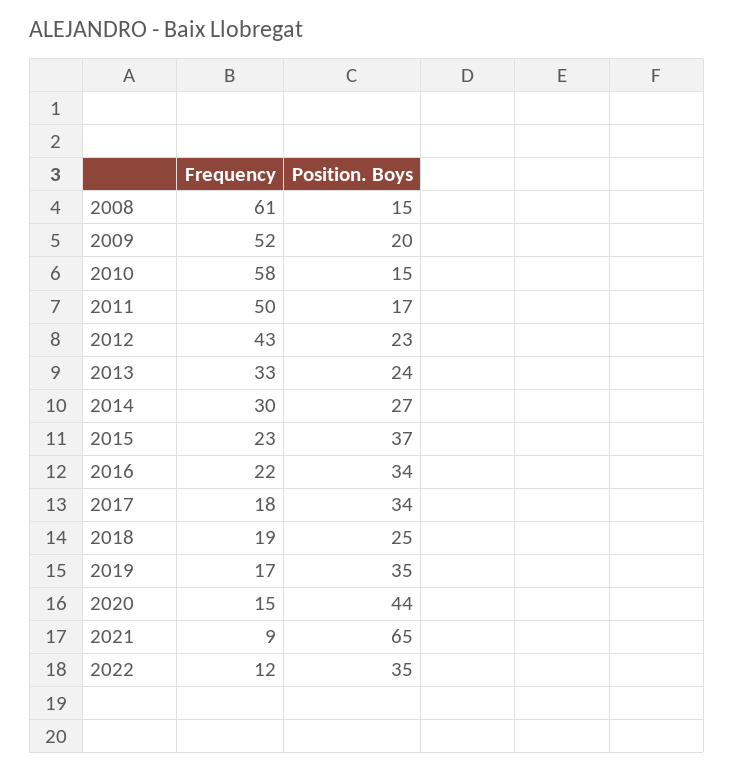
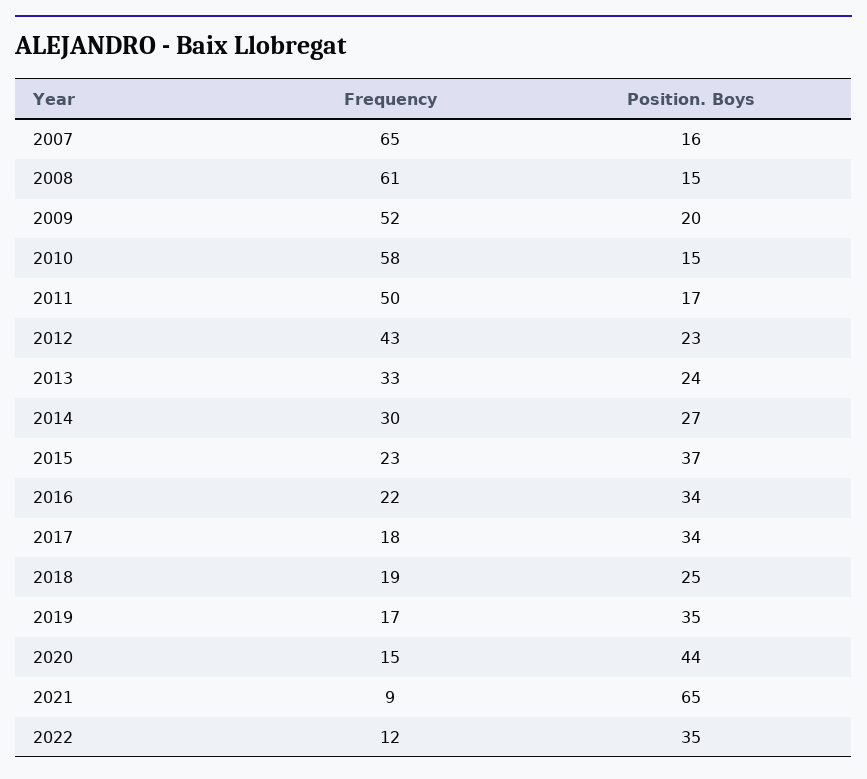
Frequency, 2007: none -> 65
Position. Boys, 2007: none -> 16

